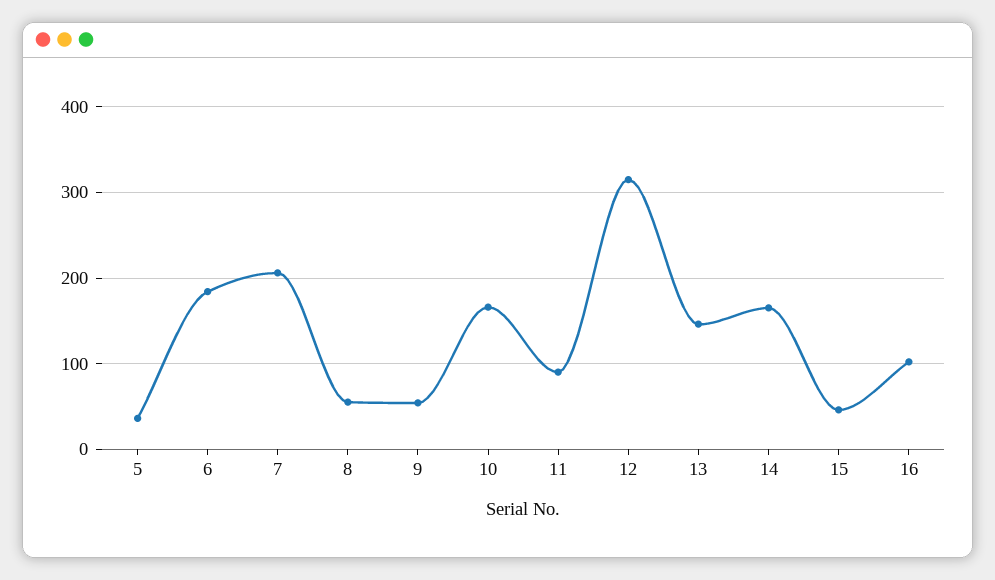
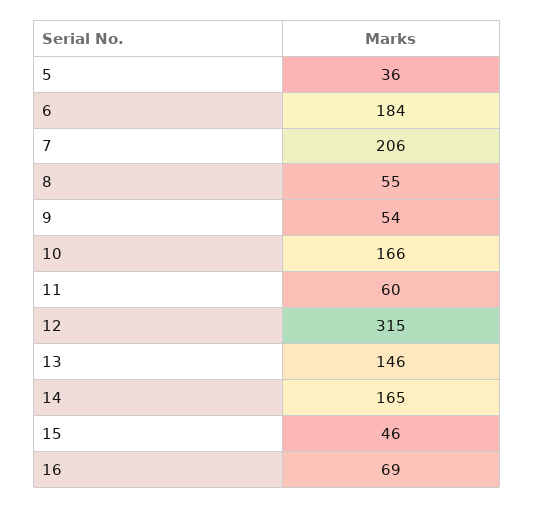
11: 90 -> 60
16: 100 -> 69

